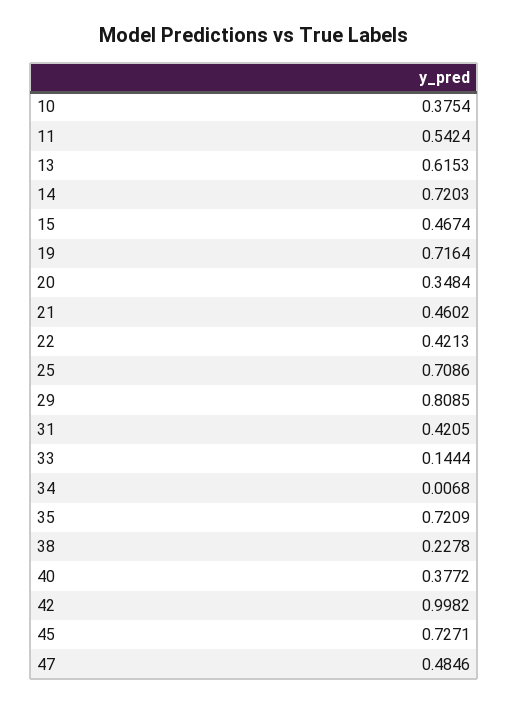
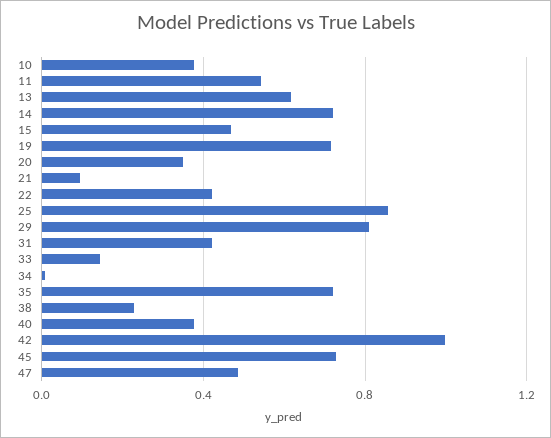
21: 0.4602 -> 0.1
25: 0.7086 -> 0.85

